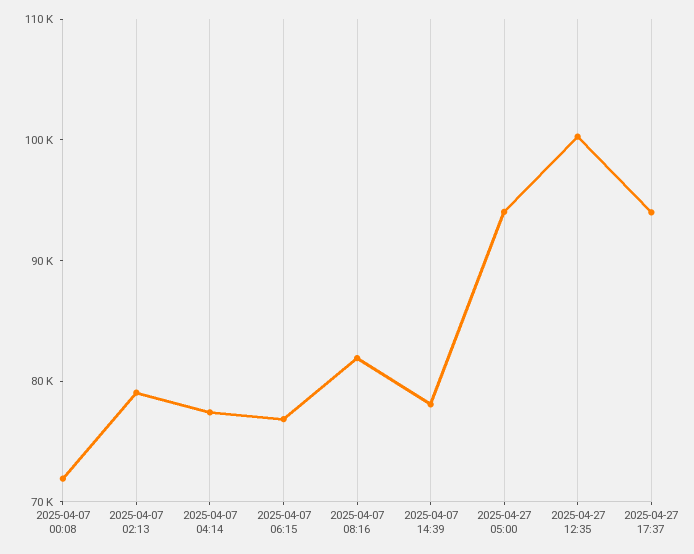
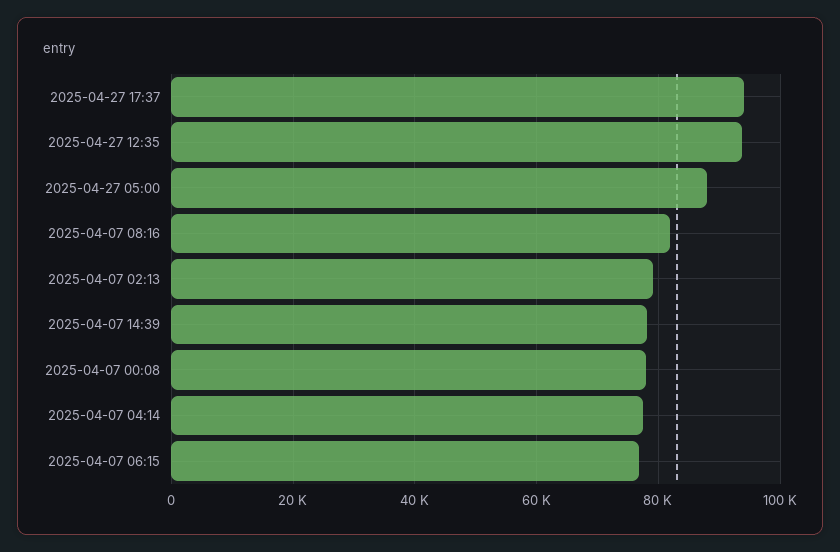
2025-04-07 00:08: 72000 -> 78000
2025-04-27 05:00: 94000 -> 88000
2025-04-27 12:35: 100000 -> 94000

